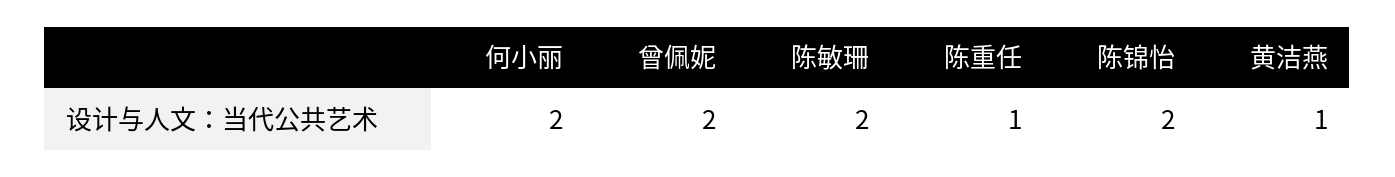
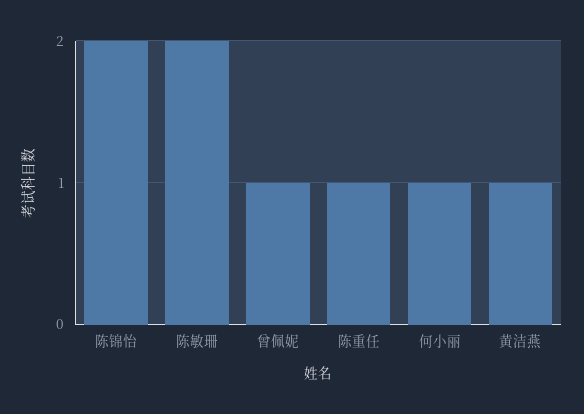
何小丽: 2 -> 1
曾佩妮: 2 -> 1

